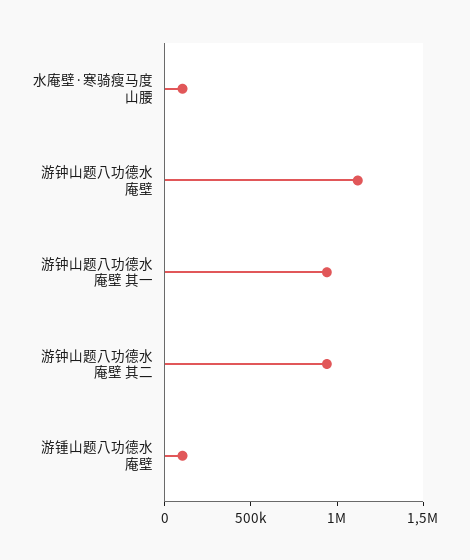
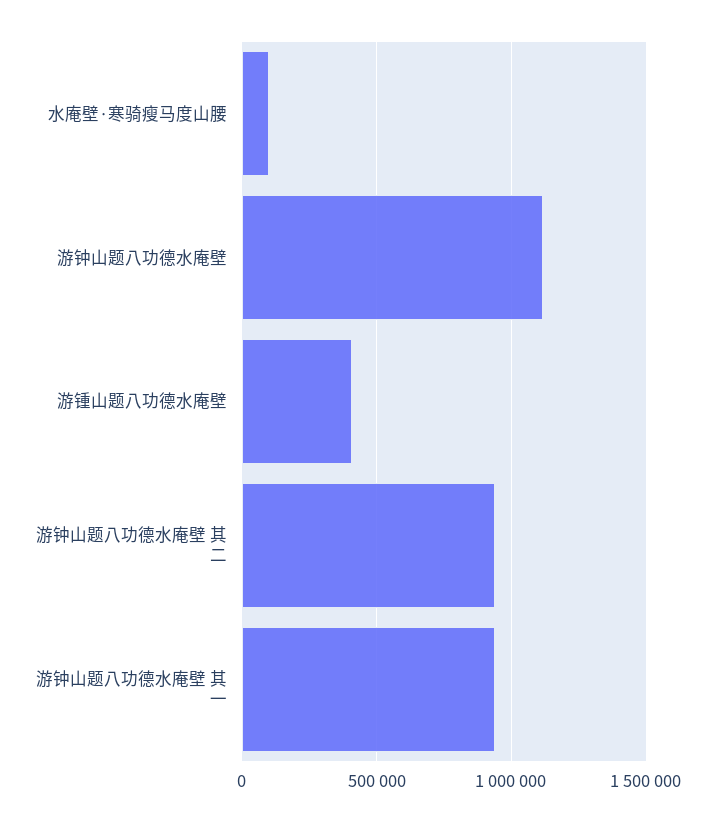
游锺山题八功德水庵壁: 100000 -> 400000

